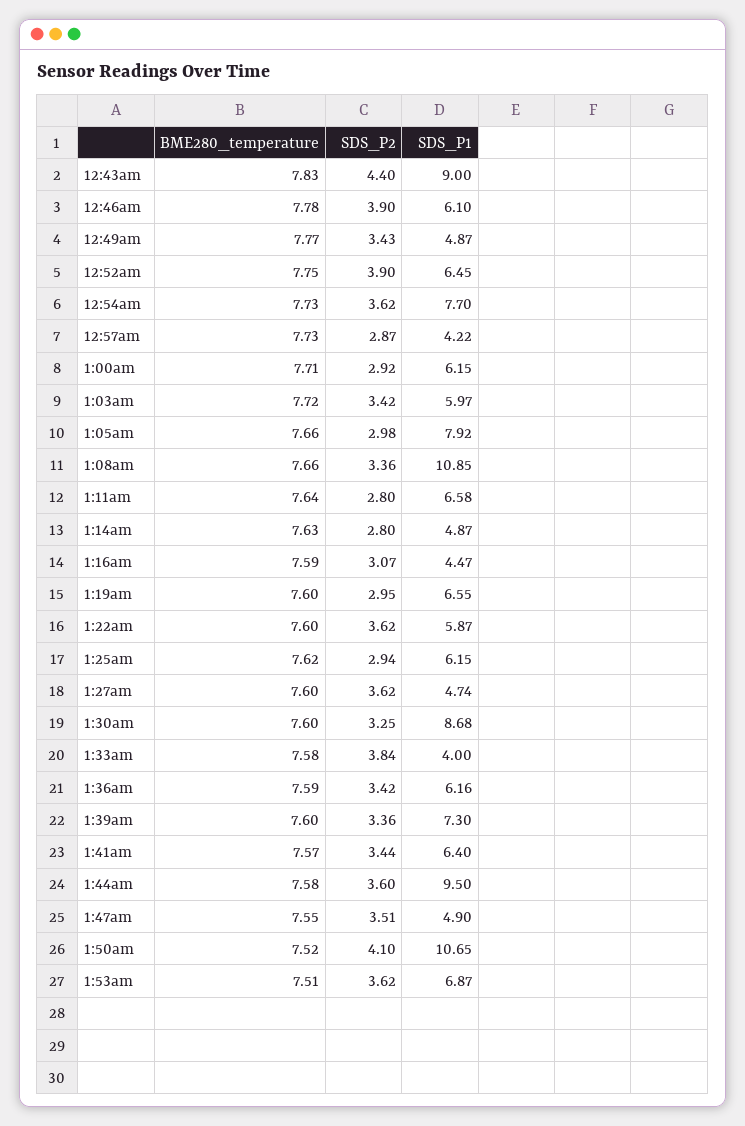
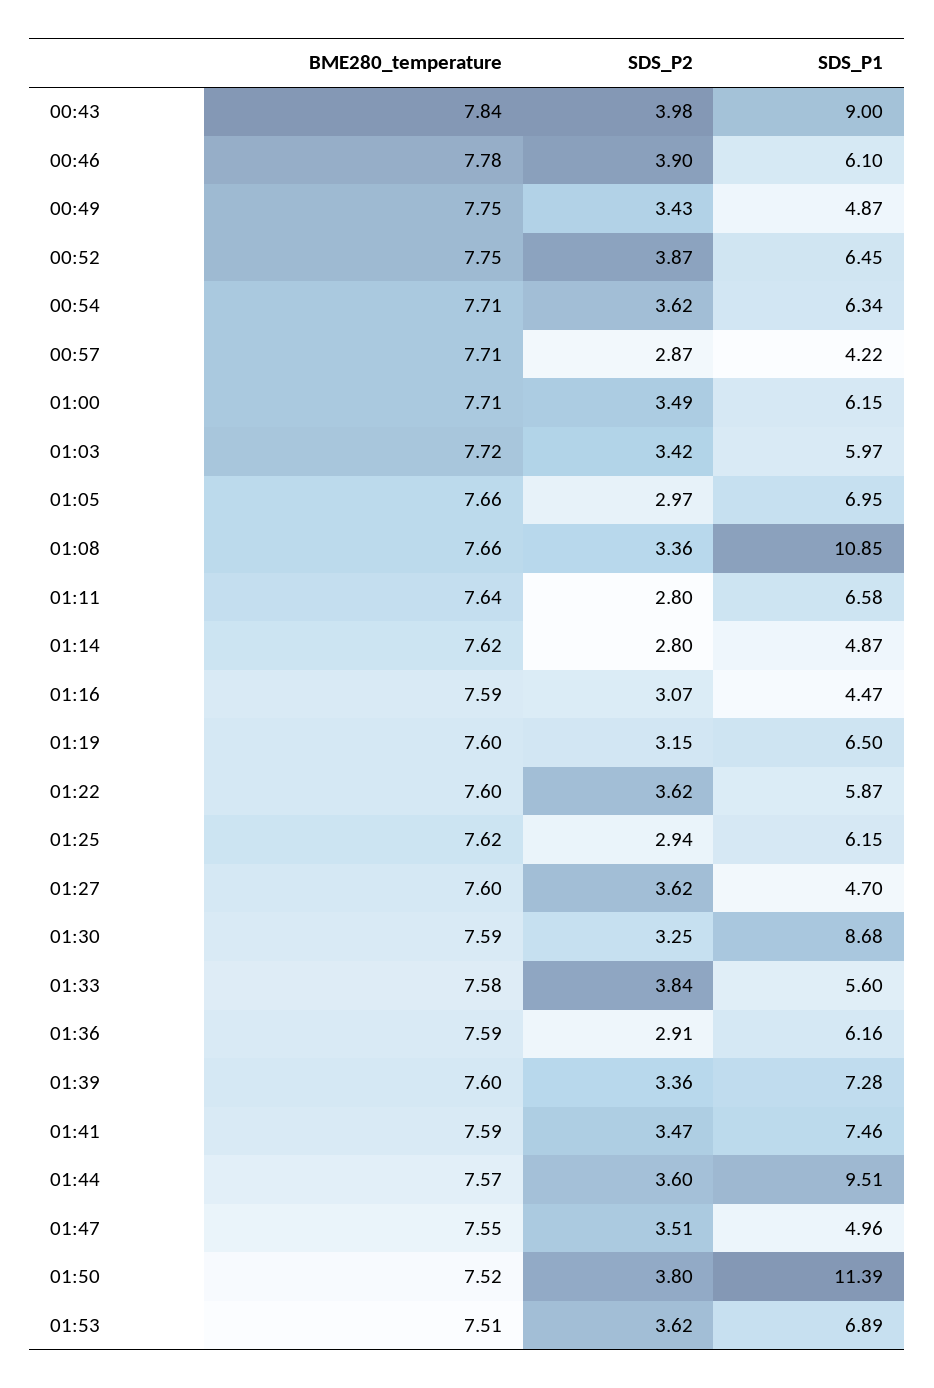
BME280_temperature, 12:43am: 7.83 -> 7.84
SDS_P2, 12:43am: 4.4 -> 3.98
BME280_temperature, 12:49am: 7.77 -> 7.75
SDS_P2, 12:52am: 3.9 -> 3.87
BME280_temperature, 12:54am: 7.73 -> 7.71
SDS_P1, 12:54am: 7.7 -> 6.34
BME280_temperature, 12:57am: 7.73 -> 7.71
SDS_P2, 1:00am: 2.92 -> 3.49
SDS_P2, 1:05am: 2.98 -> 2.97
SDS_P1, 1:05am: 7.92 -> 6.95
BME280_temperature, 1:14am: 7.63 -> 7.62
SDS_P2, 1:19am: 2.95 -> 3.15
SDS_P1, 1:19am: 6.55 -> 6.5
SDS_P1, 1:27am: 4.74 -> 4.7
BME280_temperature, 1:30am: 7.6 -> 7.59
SDS_P1, 1:33am: 4 -> 5.6
SDS_P2, 1:36am: 3.42 -> 2.91
SDS_P1, 1:39am: 7.3 -> 7.28
BME280_temperature, 1:41am: 7.57 -> 7.59
SDS_P2, 1:41am: 3.44 -> 3.47
SDS_P1, 1:41am: 6.4 -> 7.46
BME280_temperature, 1:44am: 7.58 -> 7.57
SDS_P1, 1:44am: 9.5 -> 9.51
SDS_P1, 1:47am: 4.9 -> 4.96
SDS_P2, 1:50am: 4.1 -> 3.8
SDS_P1, 1:50am: 10.65 -> 11.39
SDS_P1, 1:53am: 6.87 -> 6.89

